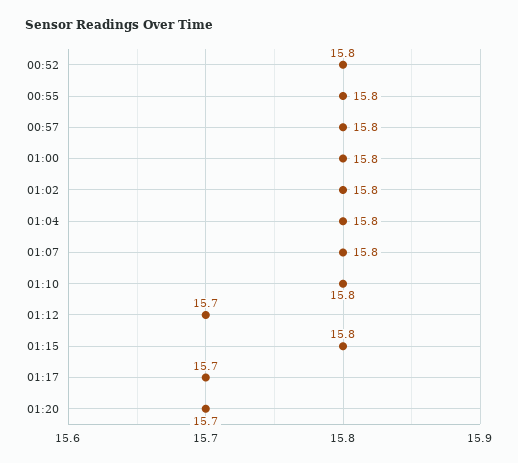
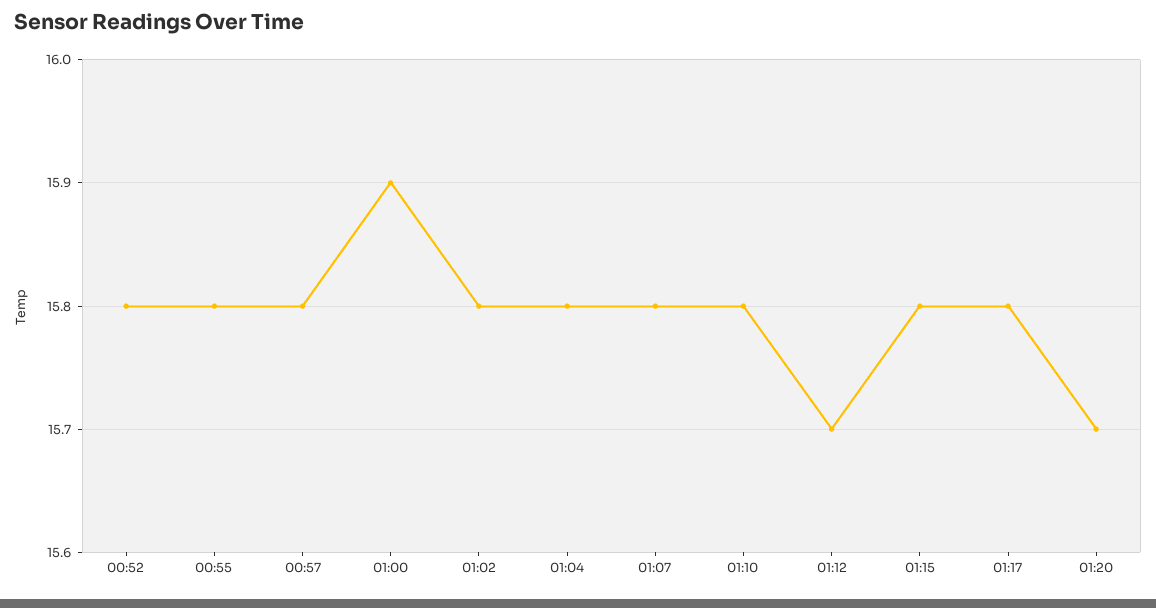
01:00: 15.8 -> 15.9
01:17: 15.7 -> 15.8

